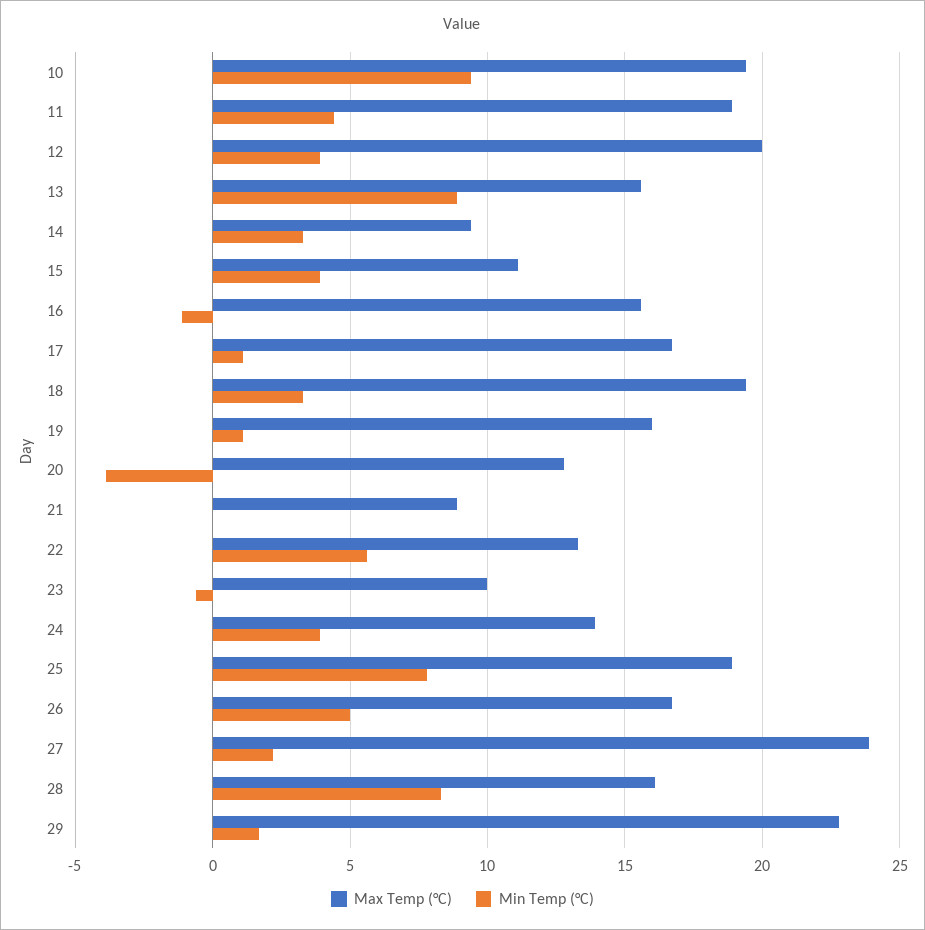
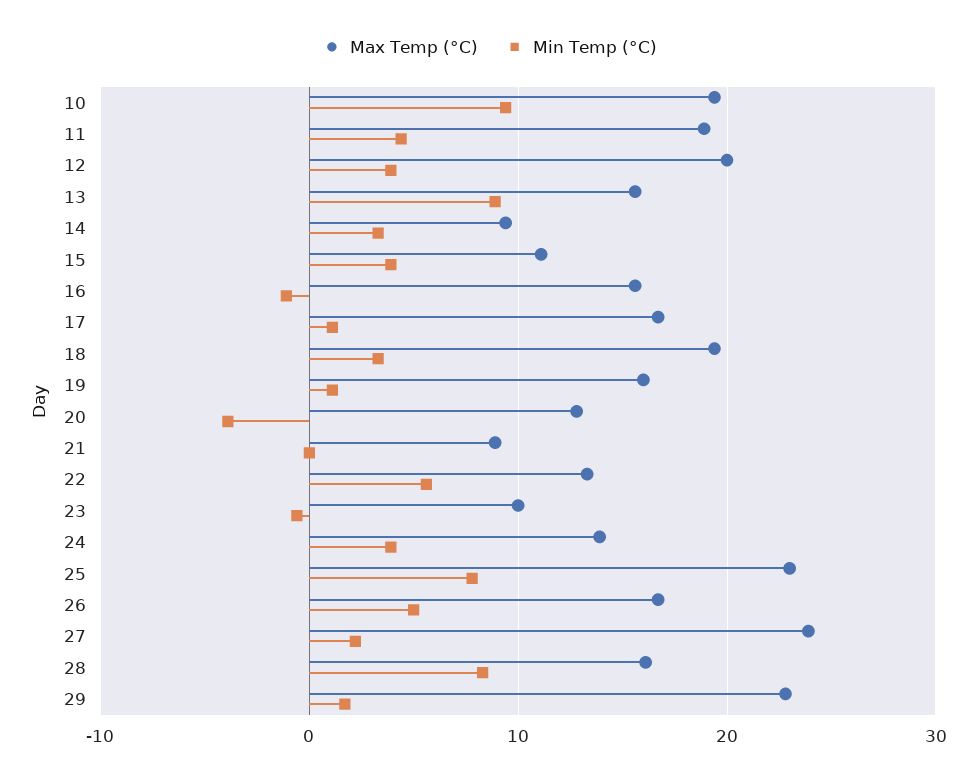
Max Temp (°C), 25: 19 -> 23

